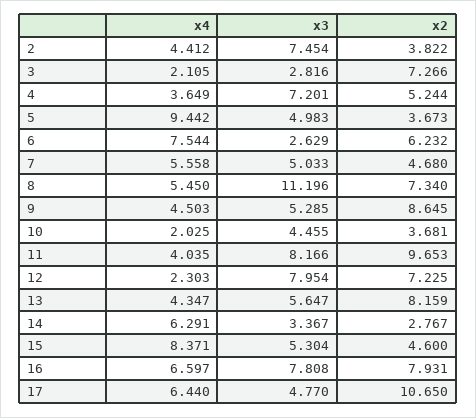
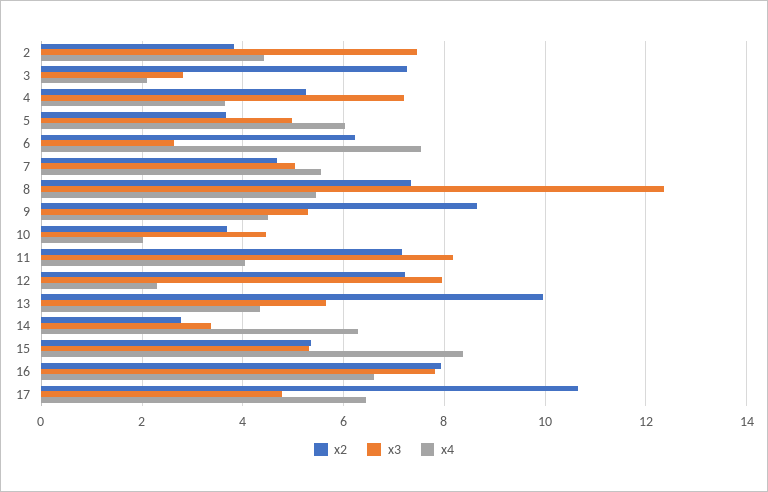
x4, 5: 9.442 -> 6
x3, 8: 11.196 -> 12.4
x2, 11: 9.653 -> 7.2
x2, 13: 8.159 -> 10
x2, 15: 4.6 -> 5.4

